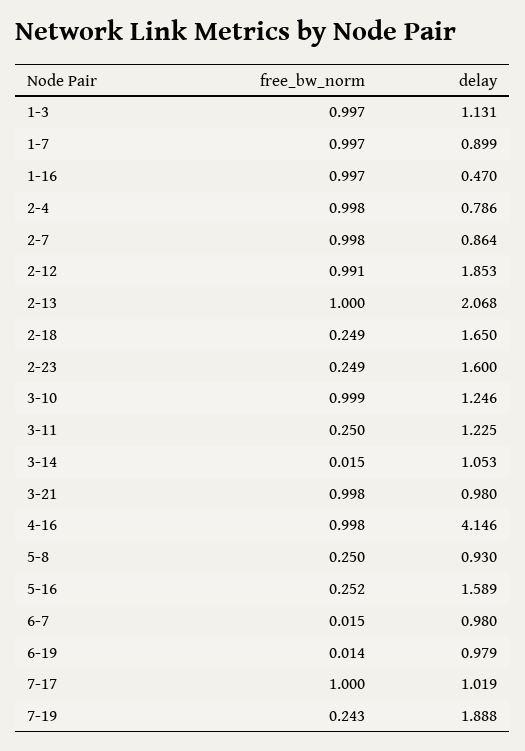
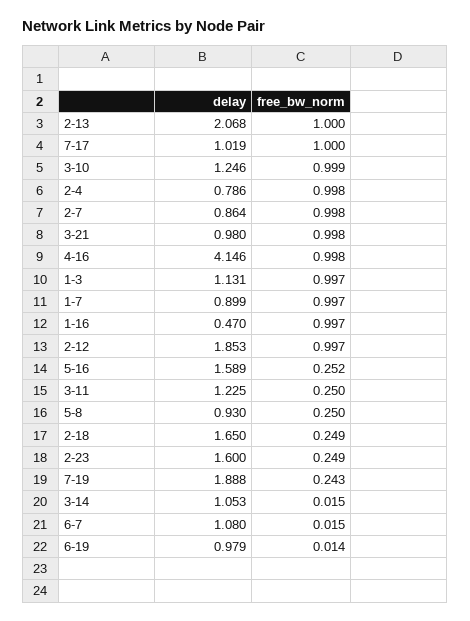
free_bw_norm, 2-12: 0.991 -> 0.997
delay, 6-7: 0.98 -> 1.08

